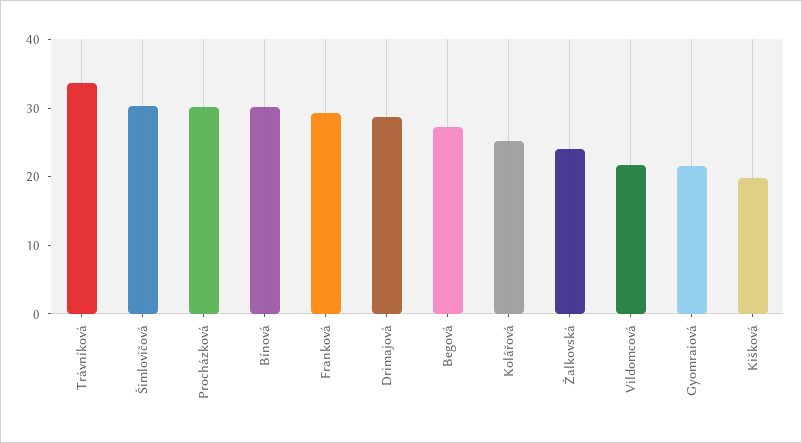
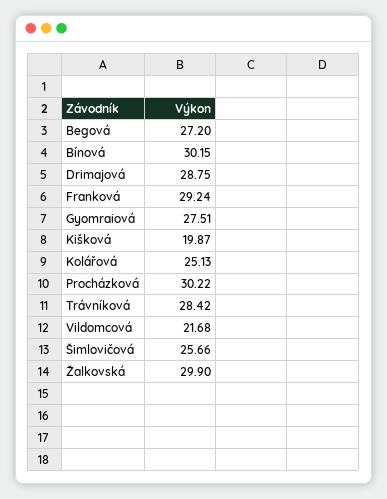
Trávníková: 34 -> 28.42
Šimlovičová: 30 -> 25.66
Žalkovská: 24 -> 29.9
Gyomraiová: 22 -> 27.51

